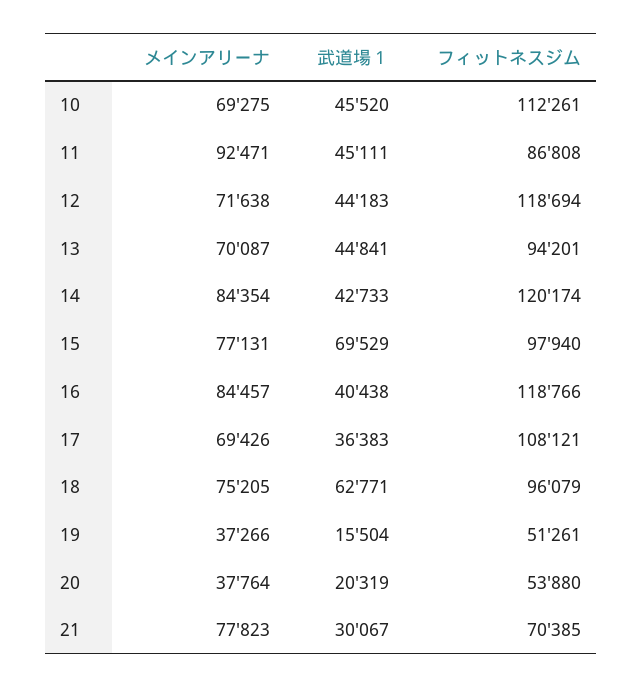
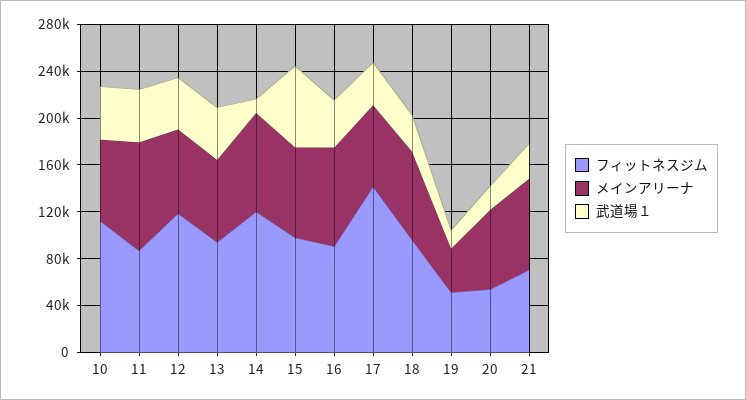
武道場１, 14: 42733 -> 10000
フィットネスジム, 16: 118766 -> 90000
フィットネスジム, 17: 108121 -> 140000
武道場１, 18: 62771 -> 30000
メインアリーナ, 20: 37764 -> 70000

